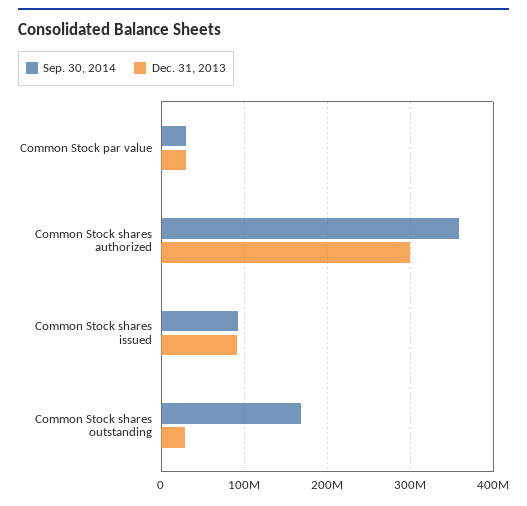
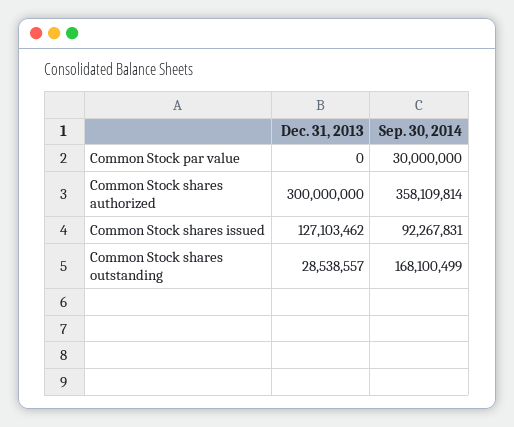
Dec. 31, 2013, Common Stock par value: 30000000 -> 0
Dec. 31, 2013, Common Stock shares issued: 90000000 -> 127103462

